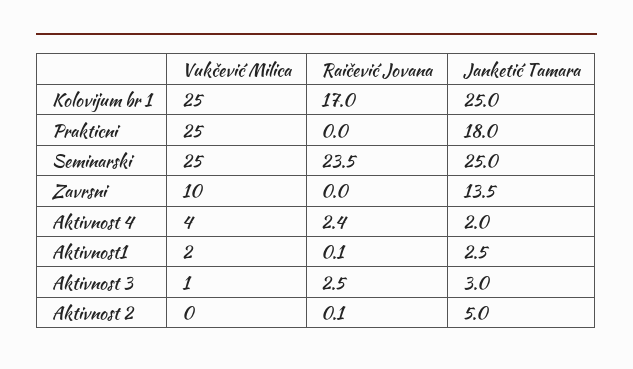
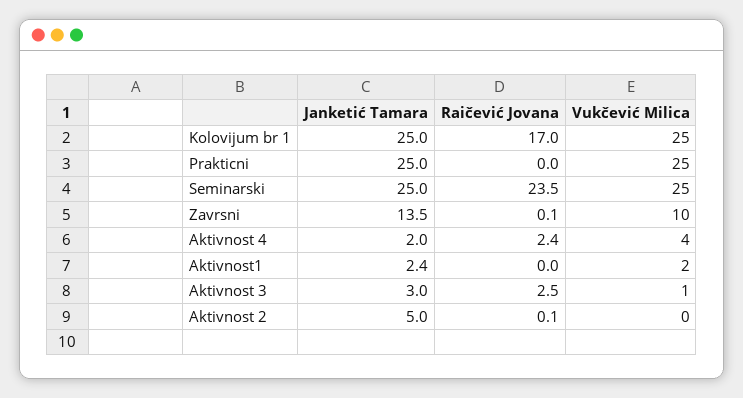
Janketić Tamara, Prakticni: 18 -> 25
Raičević Jovana, Zavrsni: 0 -> 0.1
Raičević Jovana, Aktivnost1: 0.1 -> 0
Janketić Tamara, Aktivnost1: 2.5 -> 2.4

